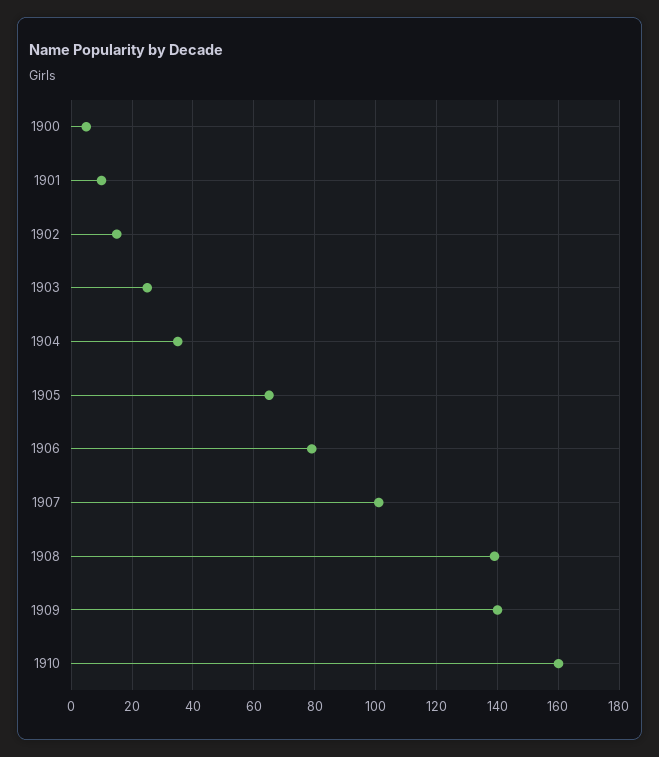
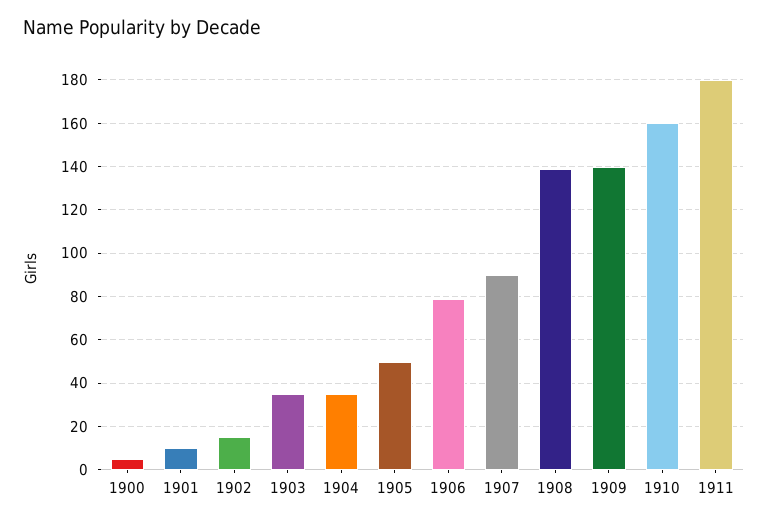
1903: 25 -> 35
1905: 65 -> 50
1907: 100 -> 90
1911: none -> 180

